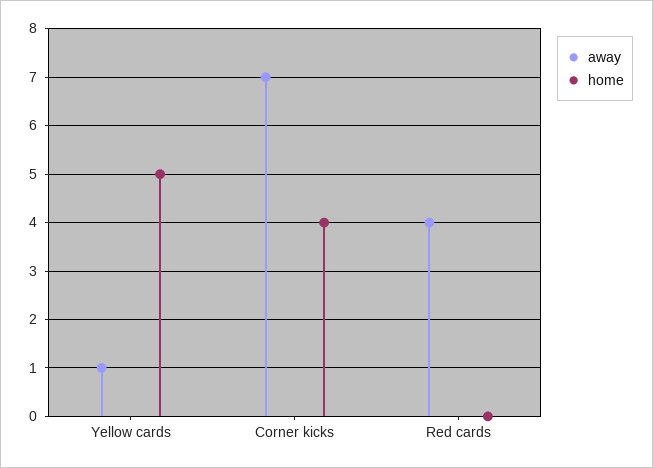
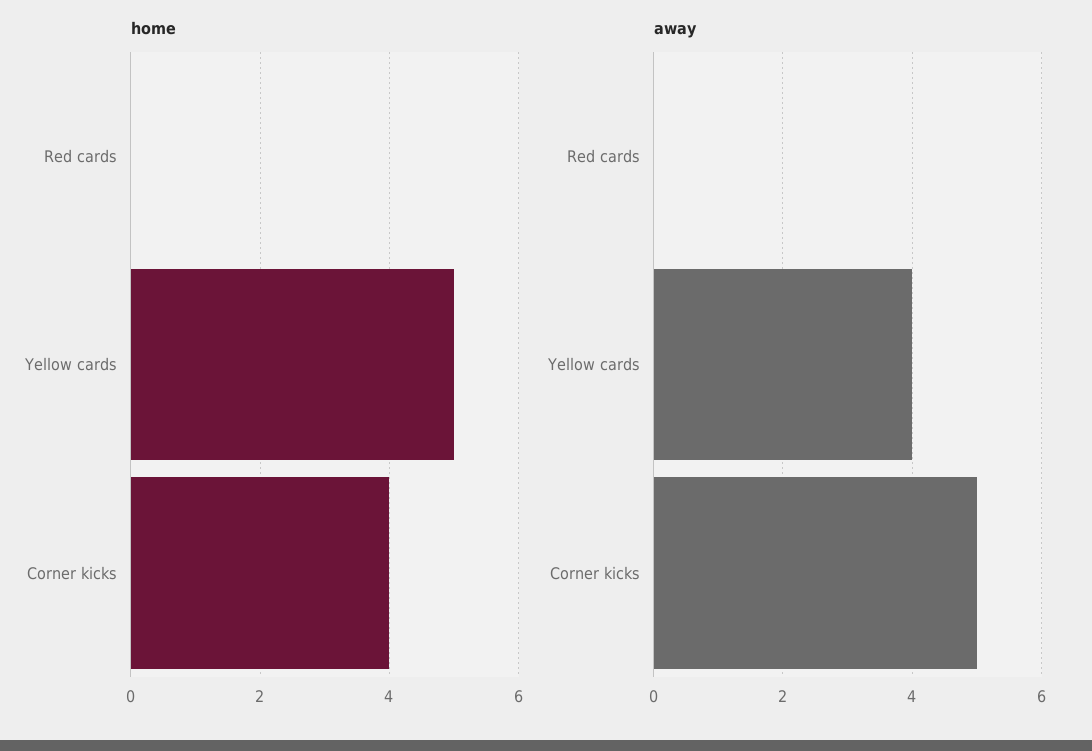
away, Yellow cards: 1 -> 4
away, Corner kicks: 7 -> 5
away, Red cards: 4 -> 0

